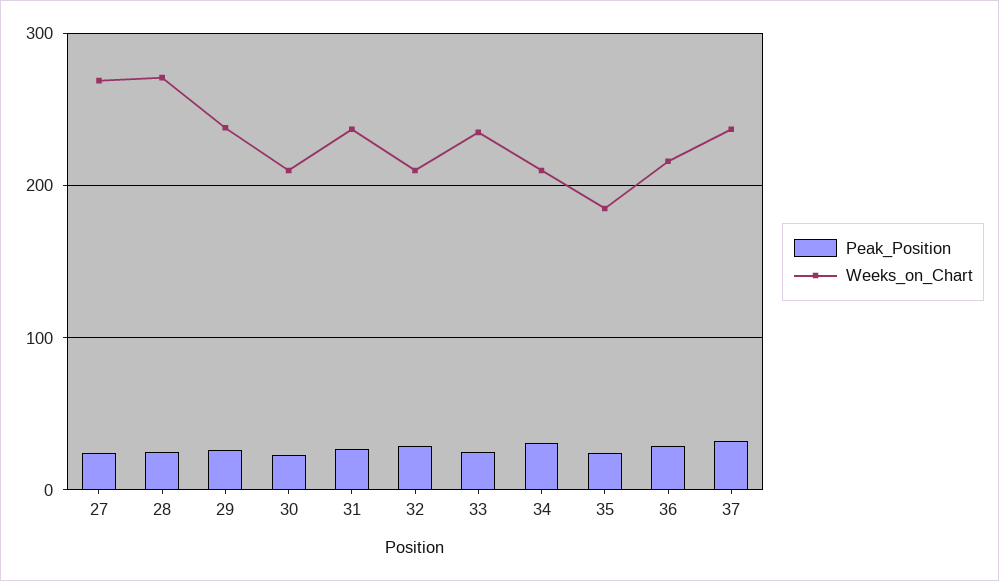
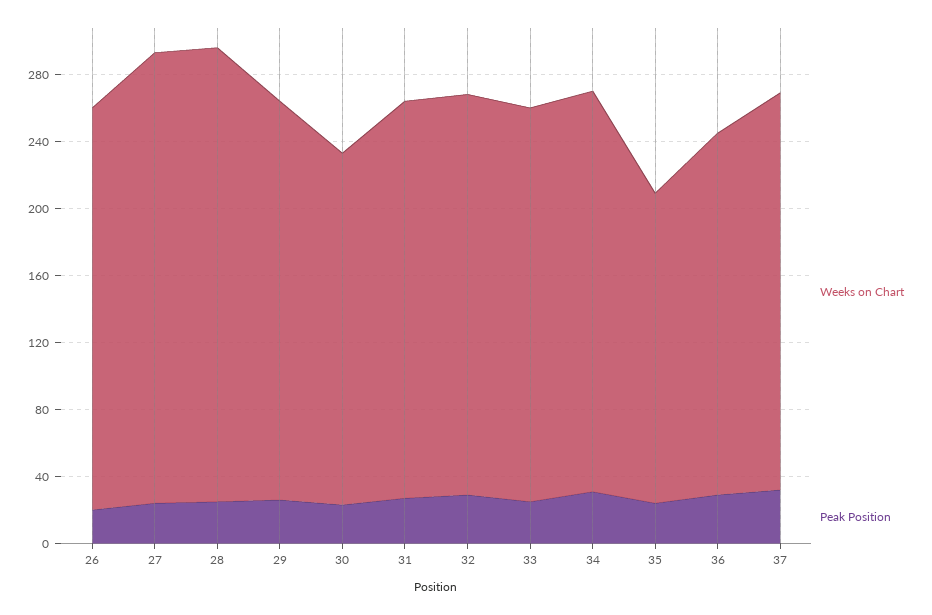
Weeks_on_Chart, 32: 210 -> 240
Weeks_on_Chart, 34: 210 -> 240
Weeks_on_Chart, 26: none -> 240
Peak_Position, 26: none -> 20

